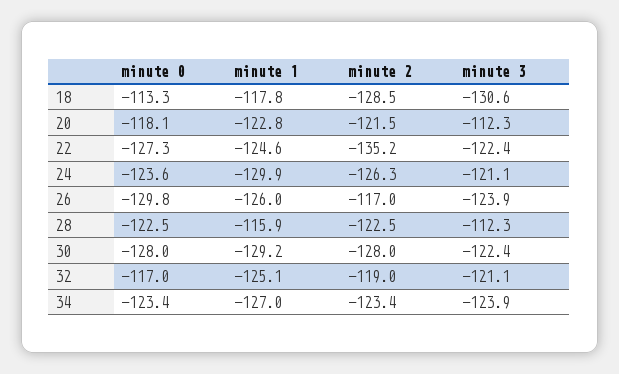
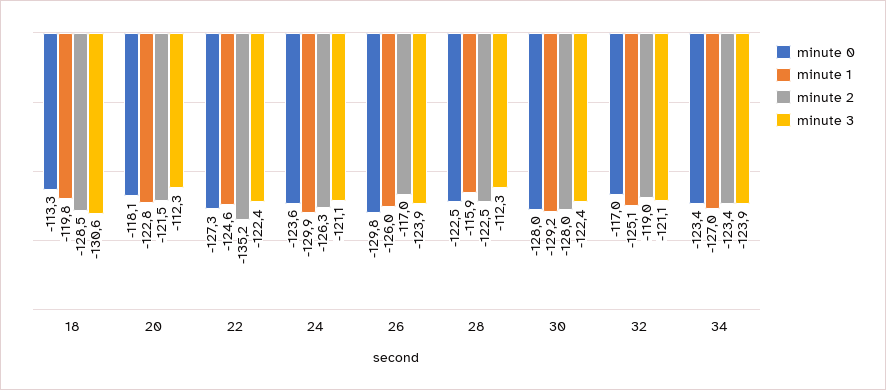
minute 1, 18: -117.8 -> -119.8

